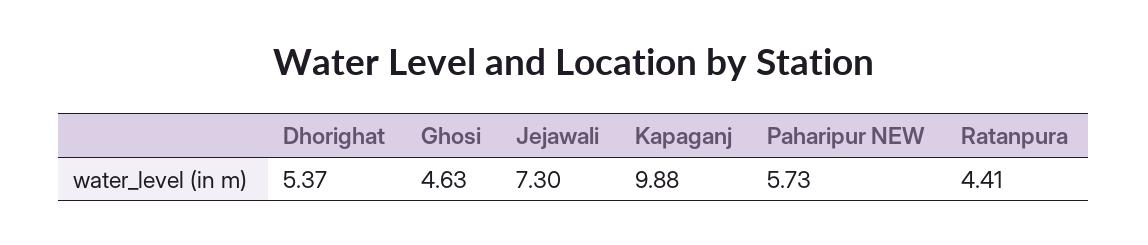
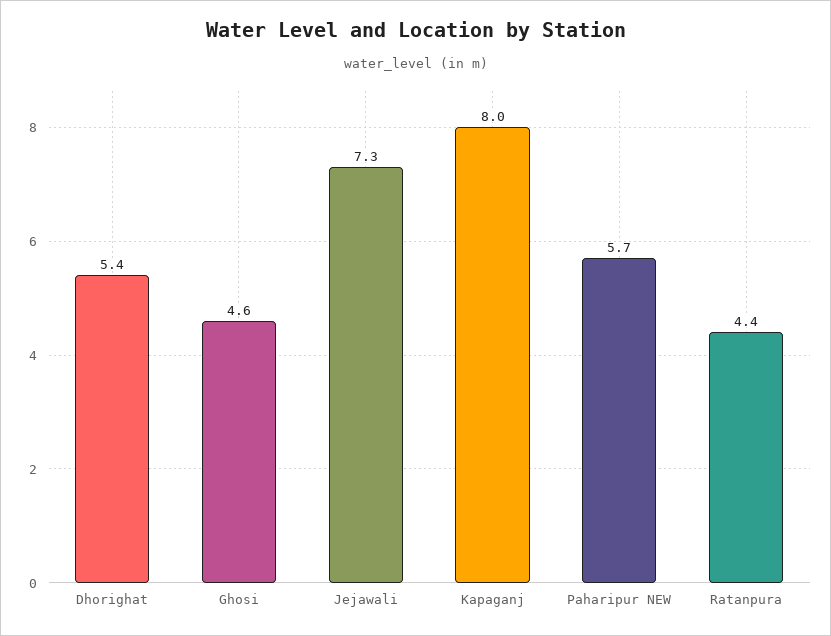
Kapaganj: 9.88 -> 8

